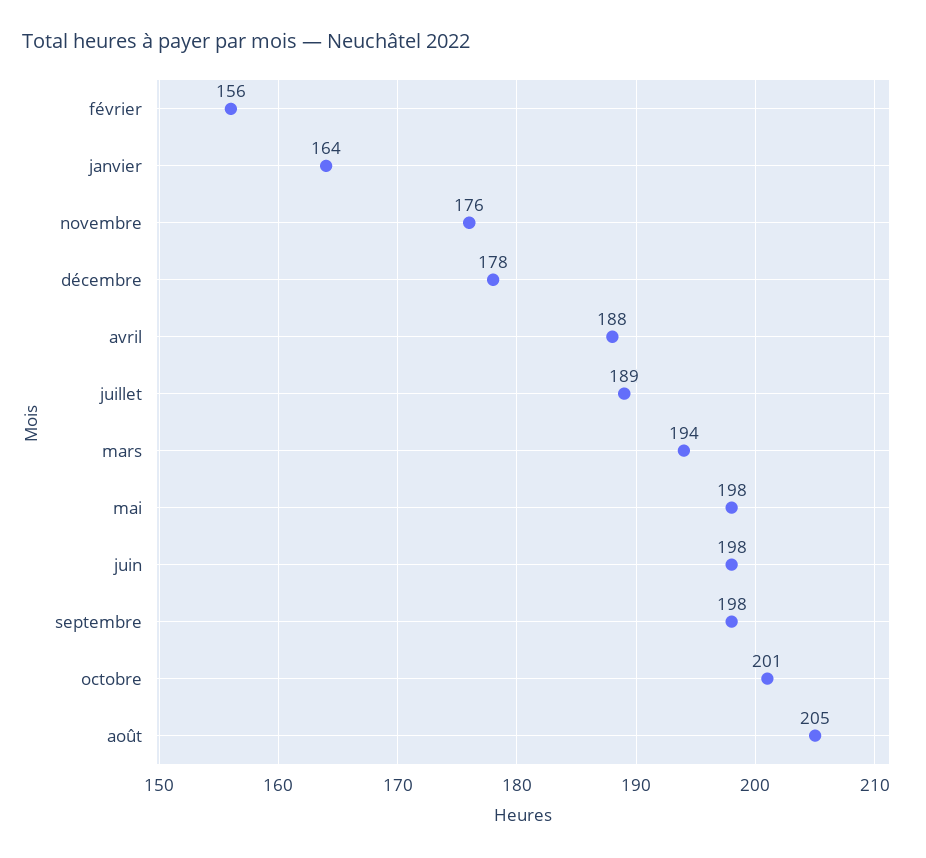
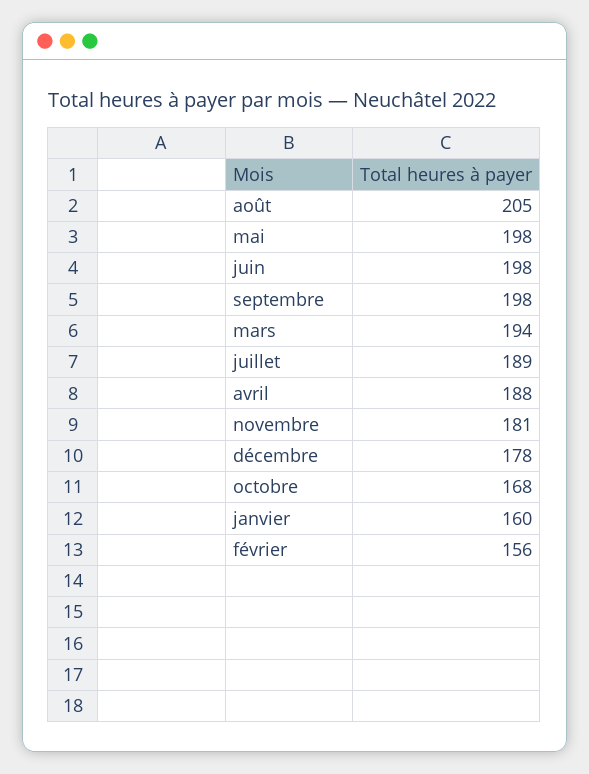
janvier: 164 -> 160
novembre: 176 -> 181
octobre: 201 -> 168

